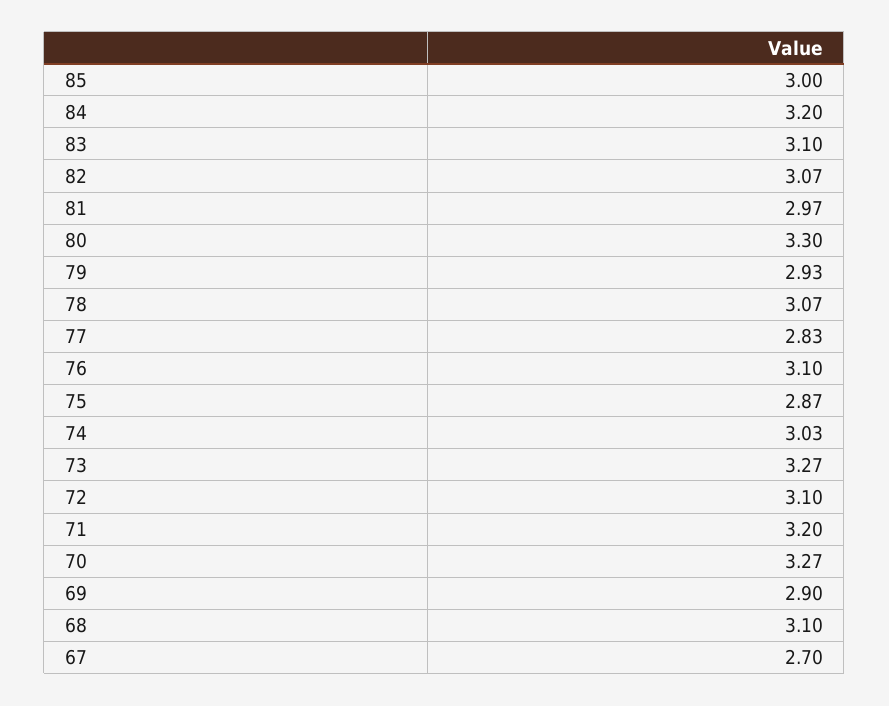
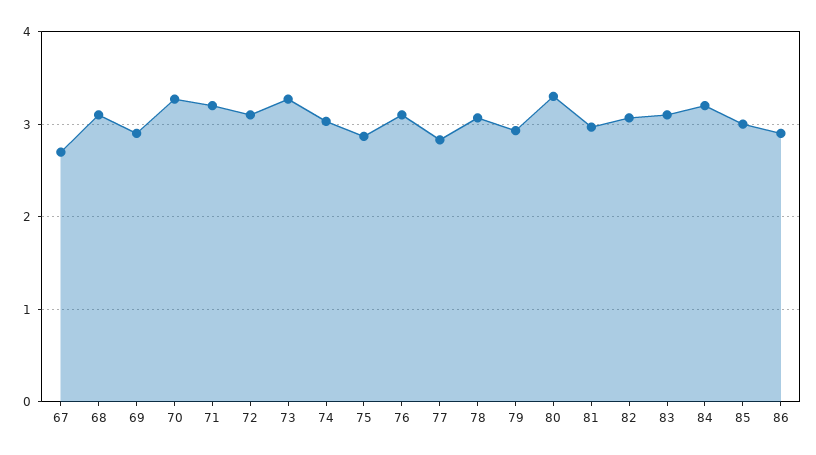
86: none -> 2.9

